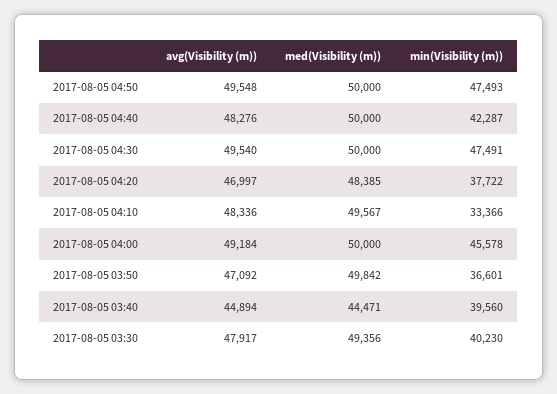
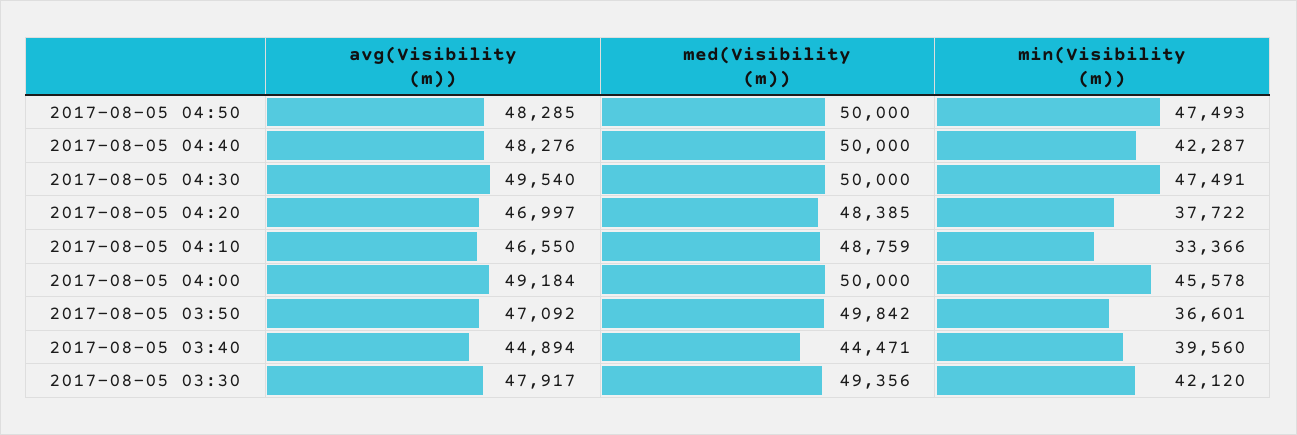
avg(Visibility (m)), 2017-08-05 04:50: 49548 -> 48285
avg(Visibility (m)), 2017-08-05 04:10: 48336 -> 46550
med(Visibility (m)), 2017-08-05 04:10: 49567 -> 48759
min(Visibility (m)), 2017-08-05 03:30: 40230 -> 42120

